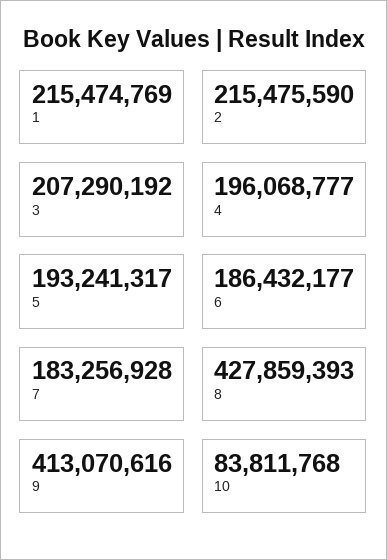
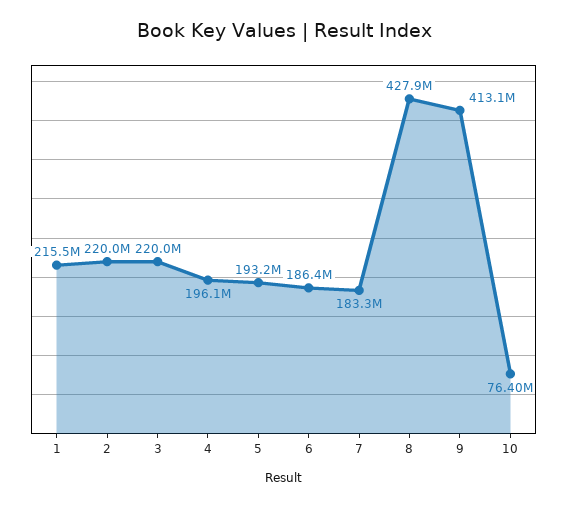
2: 215475590 -> 220000000
3: 207290192 -> 220000000
10: 83811768 -> 76400000

